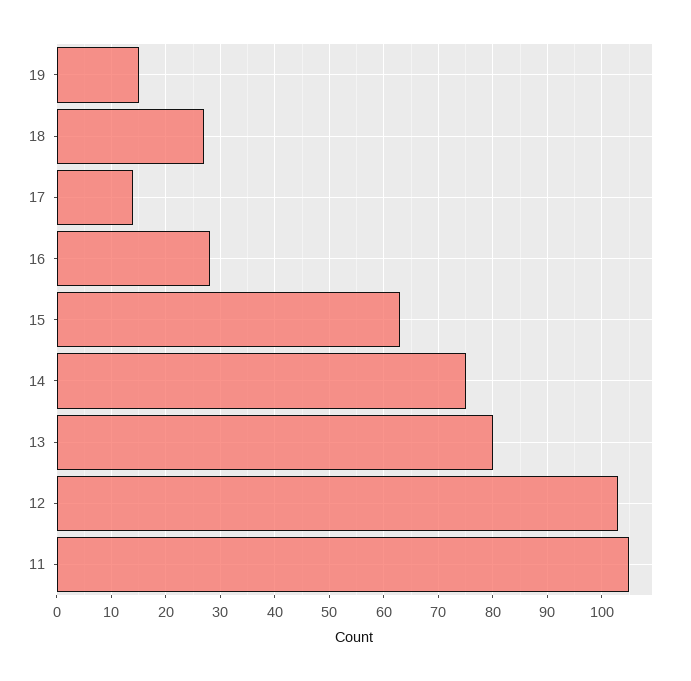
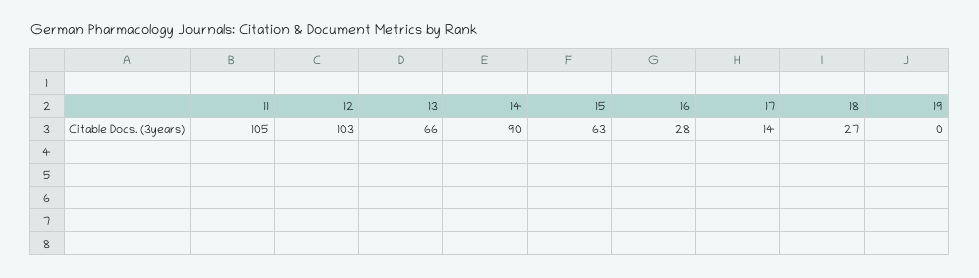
19: 15 -> 0
14: 75 -> 90
13: 80 -> 66

